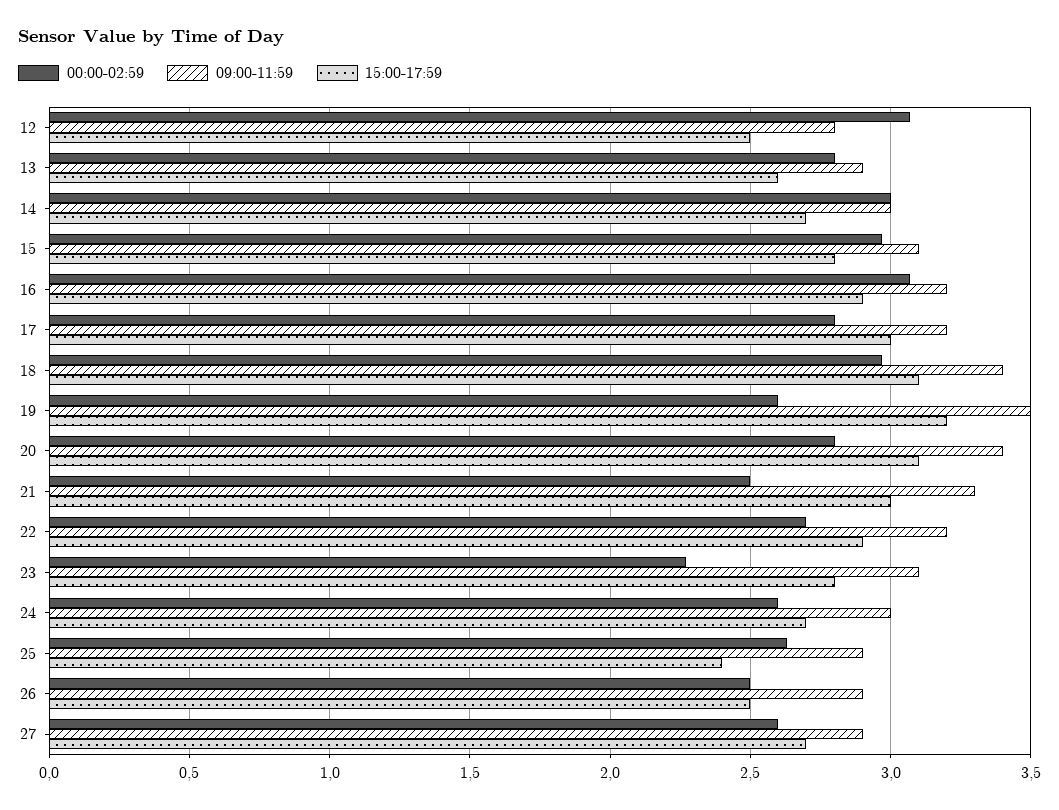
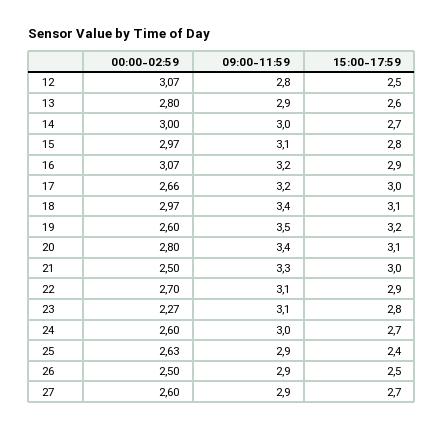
00:00-02:59, 17: 2.8 -> 2.66
09:00-11:59, 22: 3.2 -> 3.1

